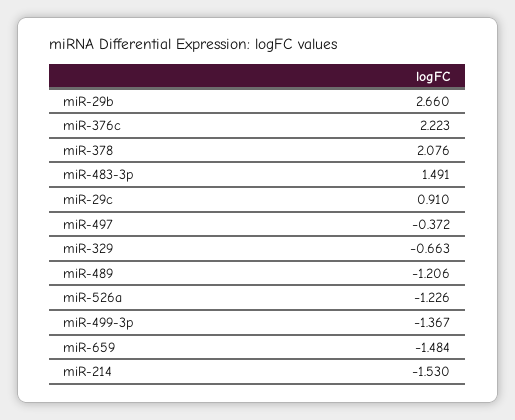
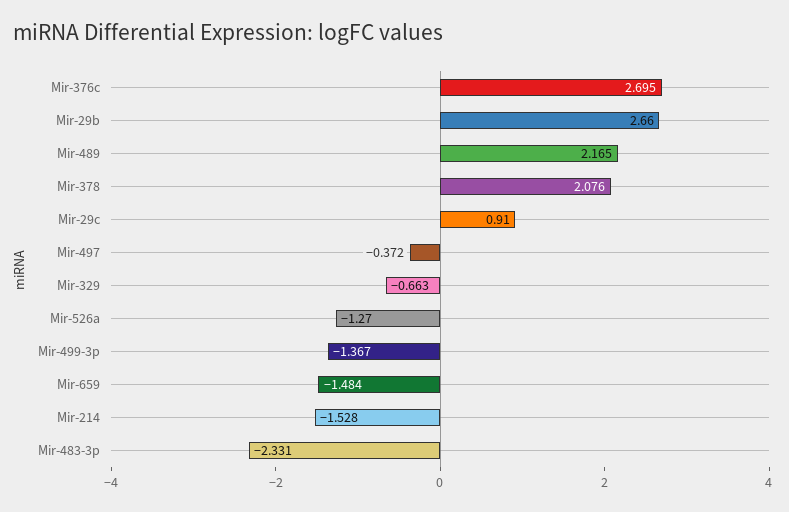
miR-376c: 2.223 -> 2.695
miR-483-3p: 1.491 -> -2.331
miR-489: -1.206 -> 2.165
miR-526a: -1.226 -> -1.27
miR-214: -1.53 -> -1.528

